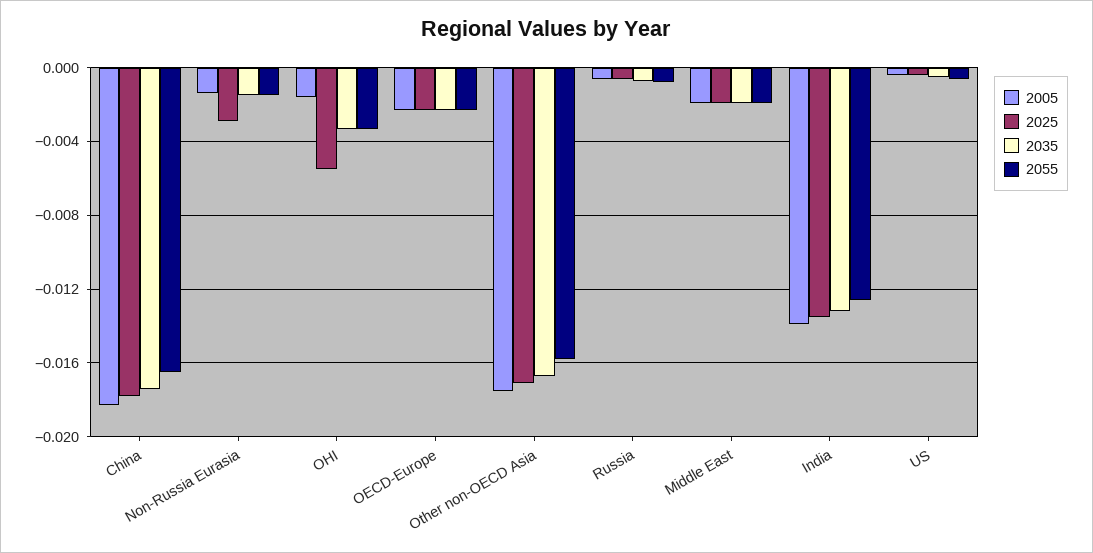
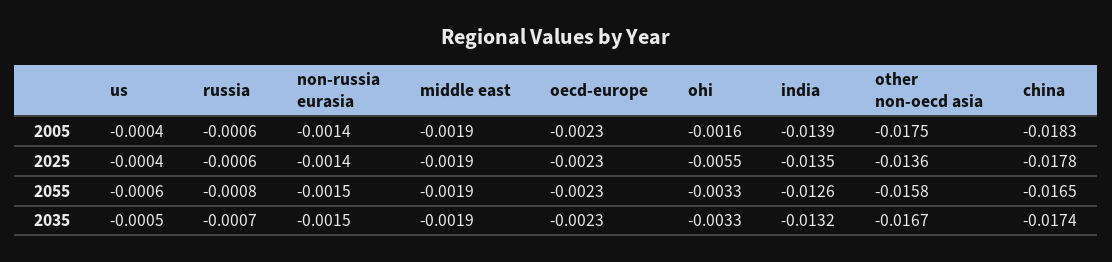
2025, Non-Russia Eurasia: -0.003 -> -0.0014
2025, Other non-OECD Asia: -0.017 -> -0.0136

